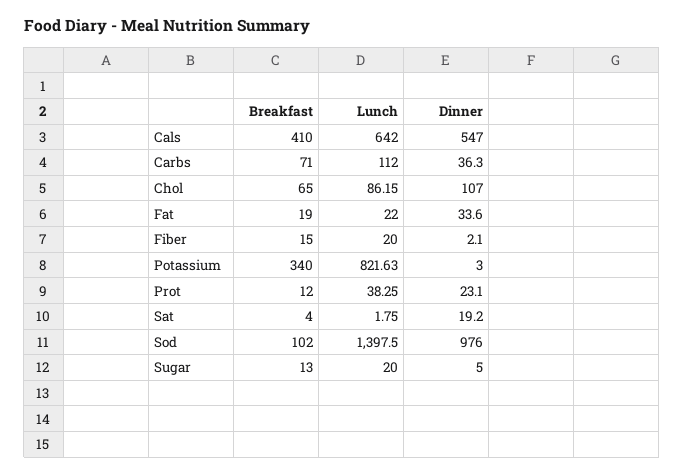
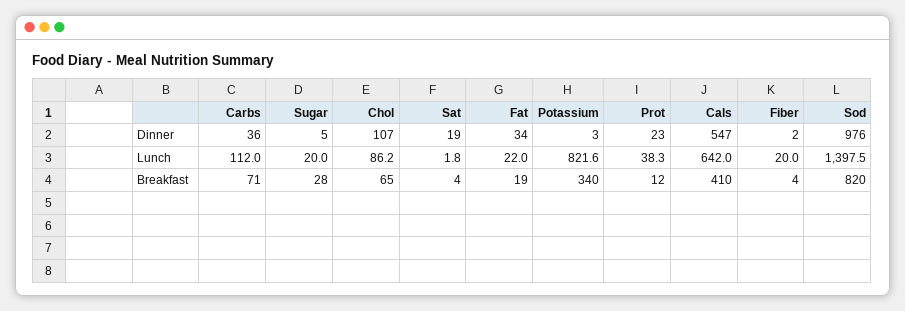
Breakfast, Fiber: 15 -> 4
Breakfast, Sod: 102 -> 820
Breakfast, Sugar: 13 -> 28

